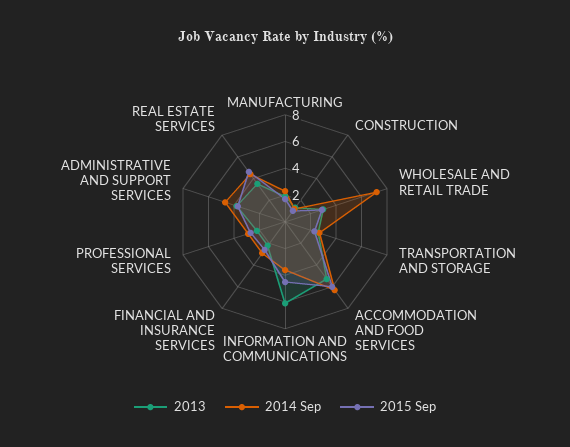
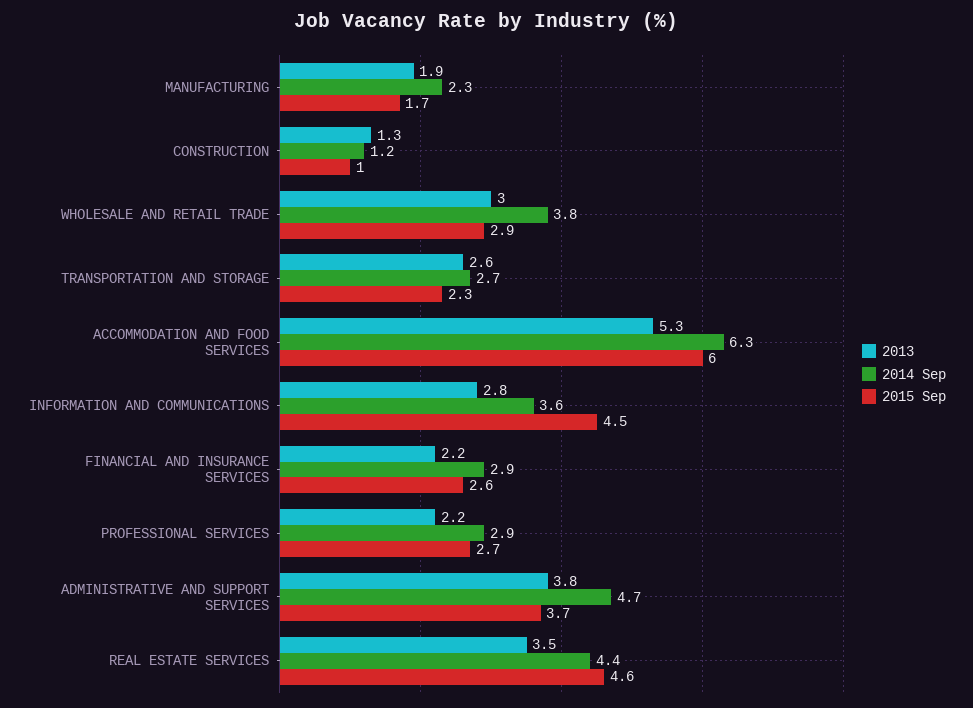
2014 Sep, WHOLESALE AND RETAIL TRADE: 7 -> 3.8
2013, INFORMATION AND COMMUNICATIONS: 6 -> 2.8

